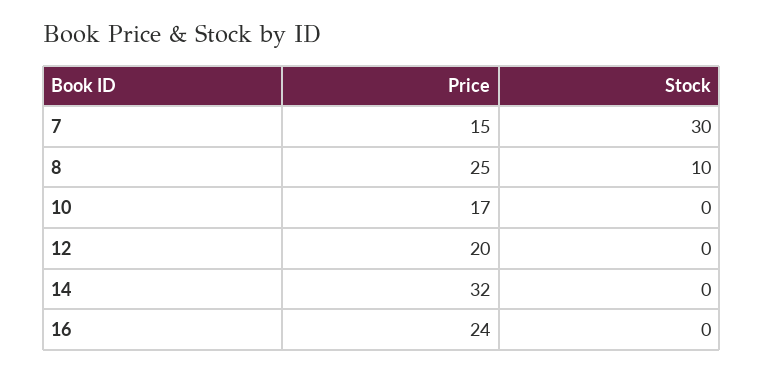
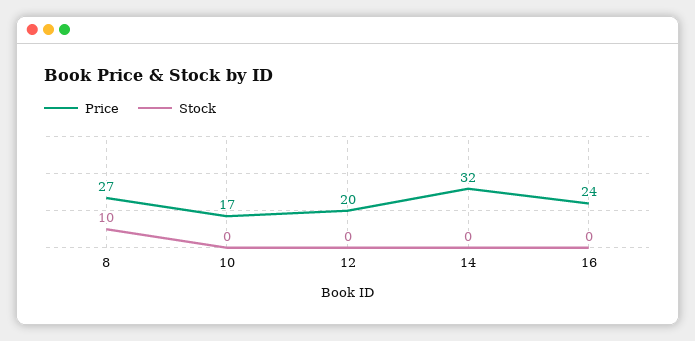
Price, 7: 15 -> none
Stock, 7: 30 -> none
Price, 8: 25 -> 27

